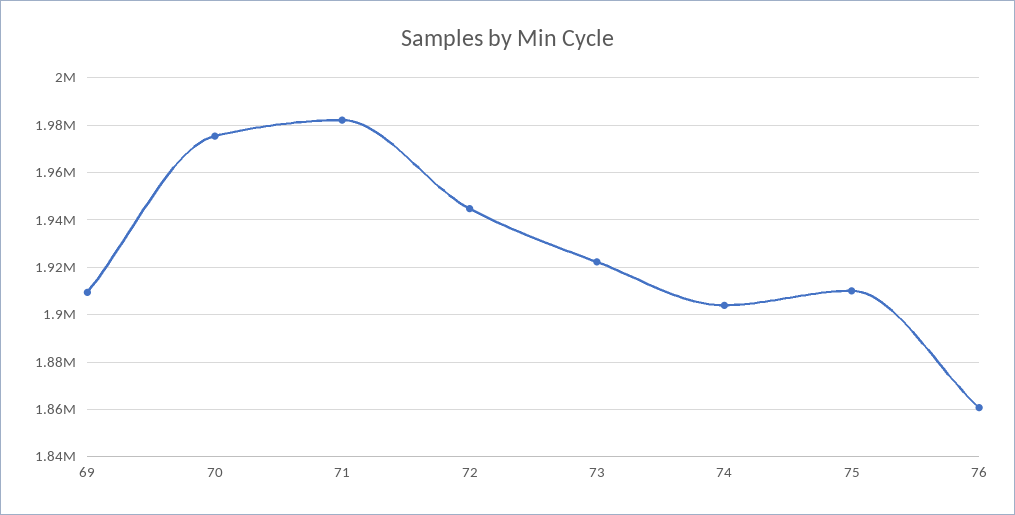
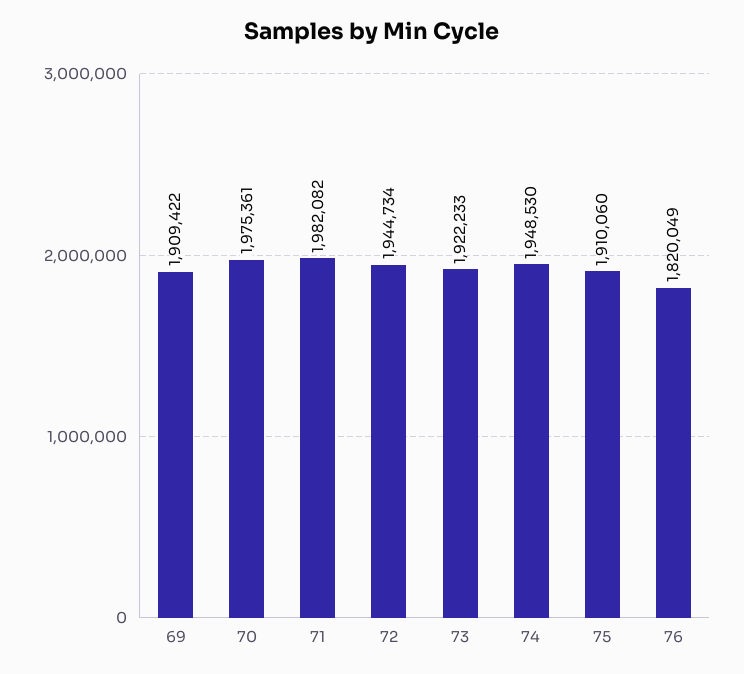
74: 1905000 -> 1948530
76: 1860000 -> 1820049

